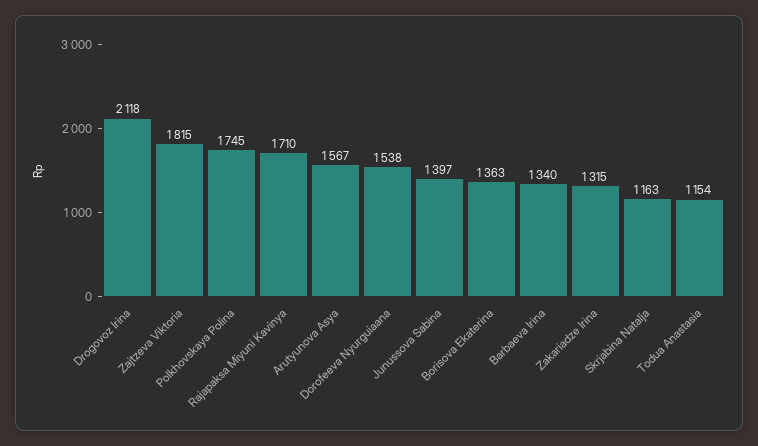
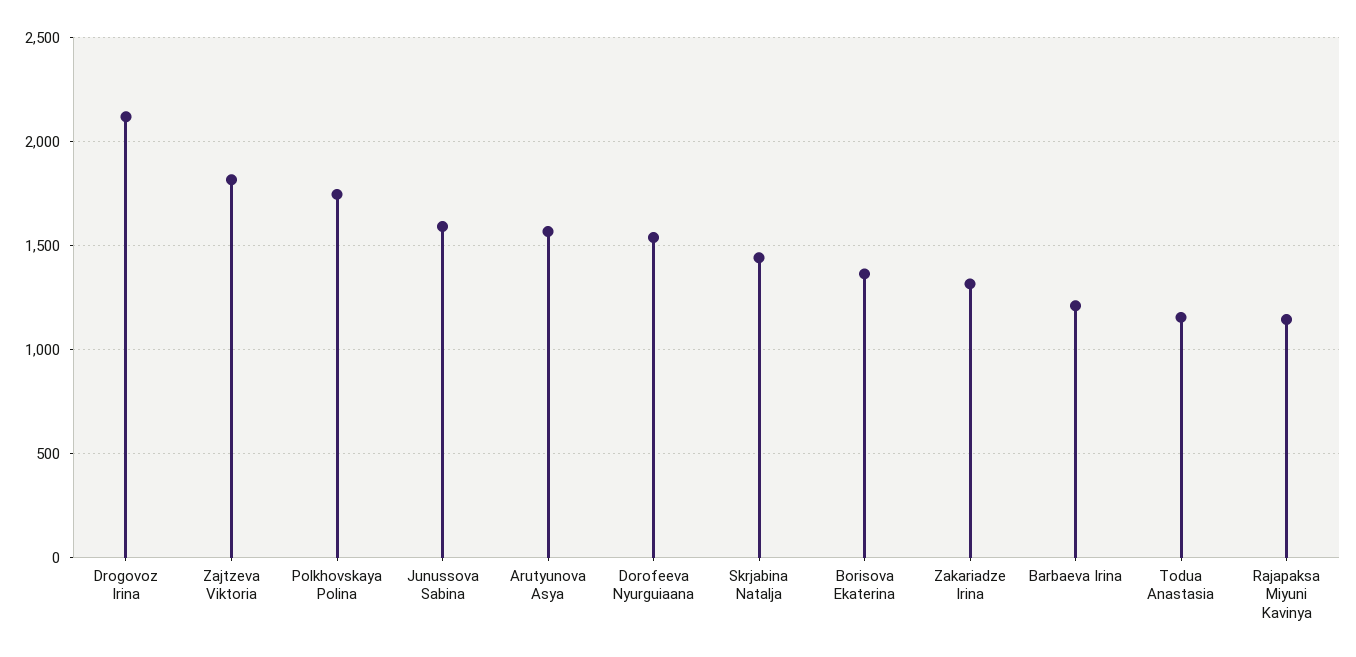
Rajapaksa Miyuni Kavinya: 1710 -> 1150
Junussova Sabina: 1397 -> 1600
Barbaeva Irina: 1340 -> 1200
Skrjabina Natalja: 1163 -> 1450

